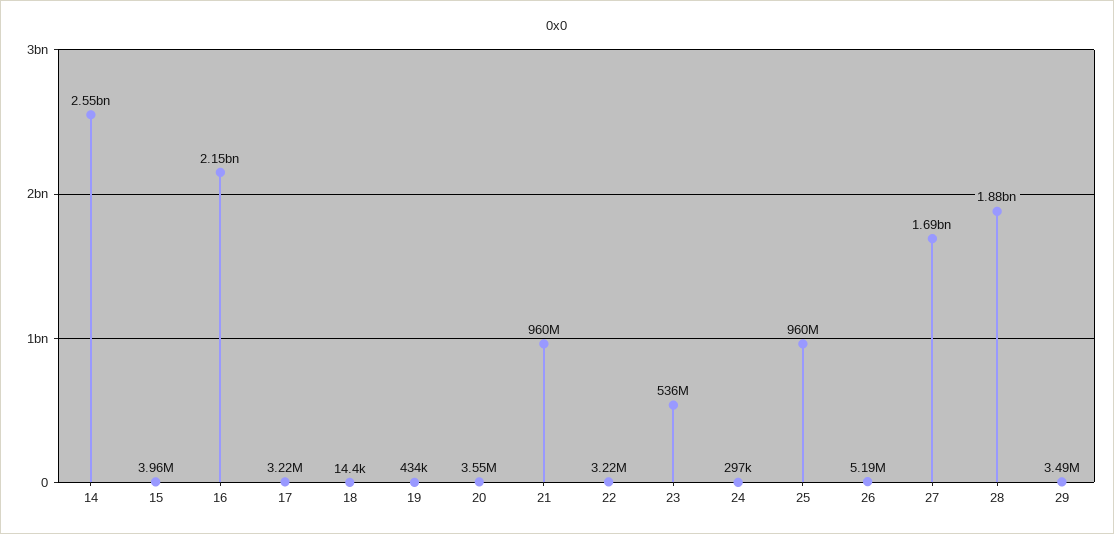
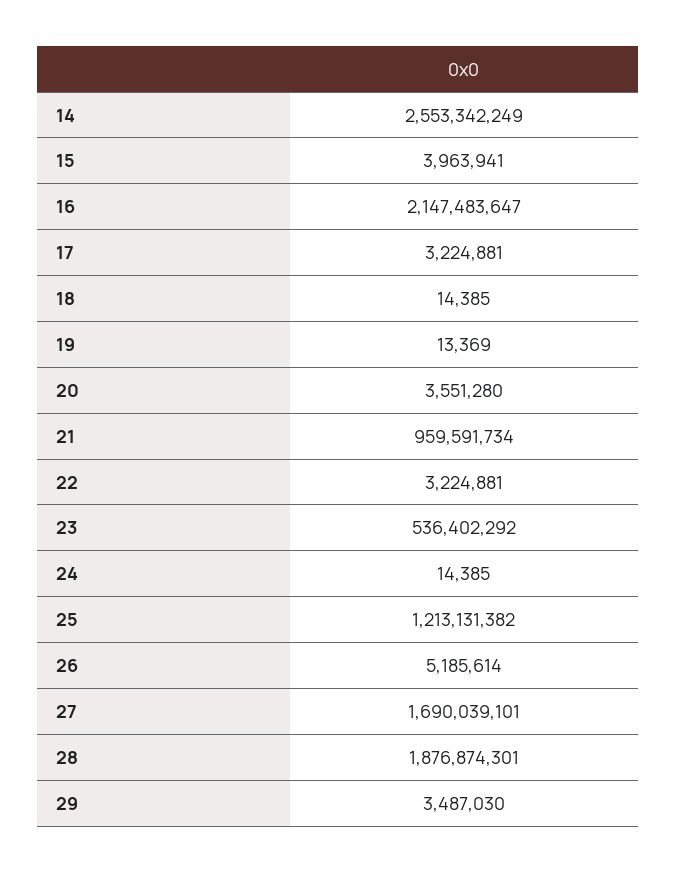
19: 434000 -> 13369
24: 297000 -> 14385
25: 960000000 -> 1213131382

